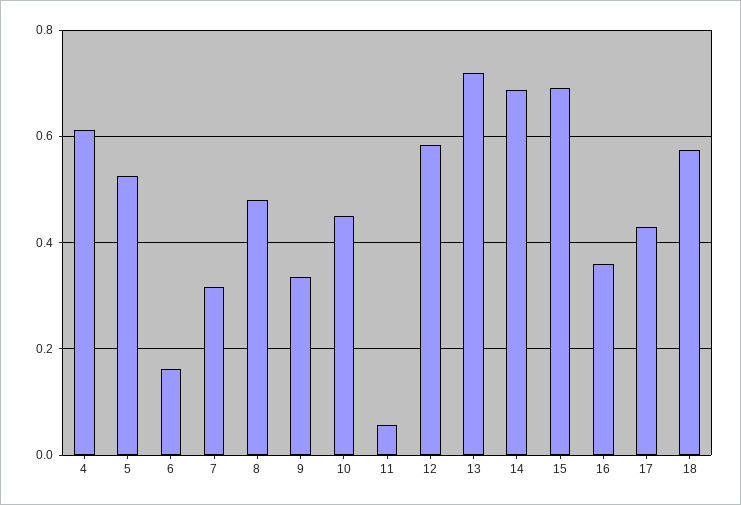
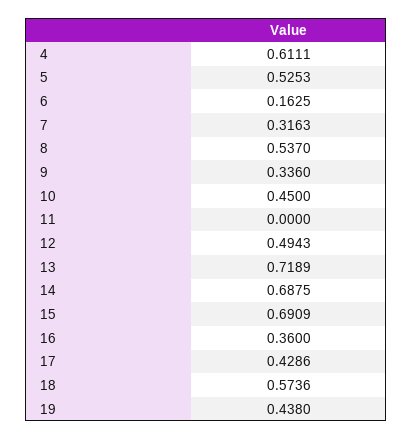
8: 0.48 -> 0.537
11: 0.06 -> 0
12: 0.58 -> 0.4943
19: none -> 0.438

